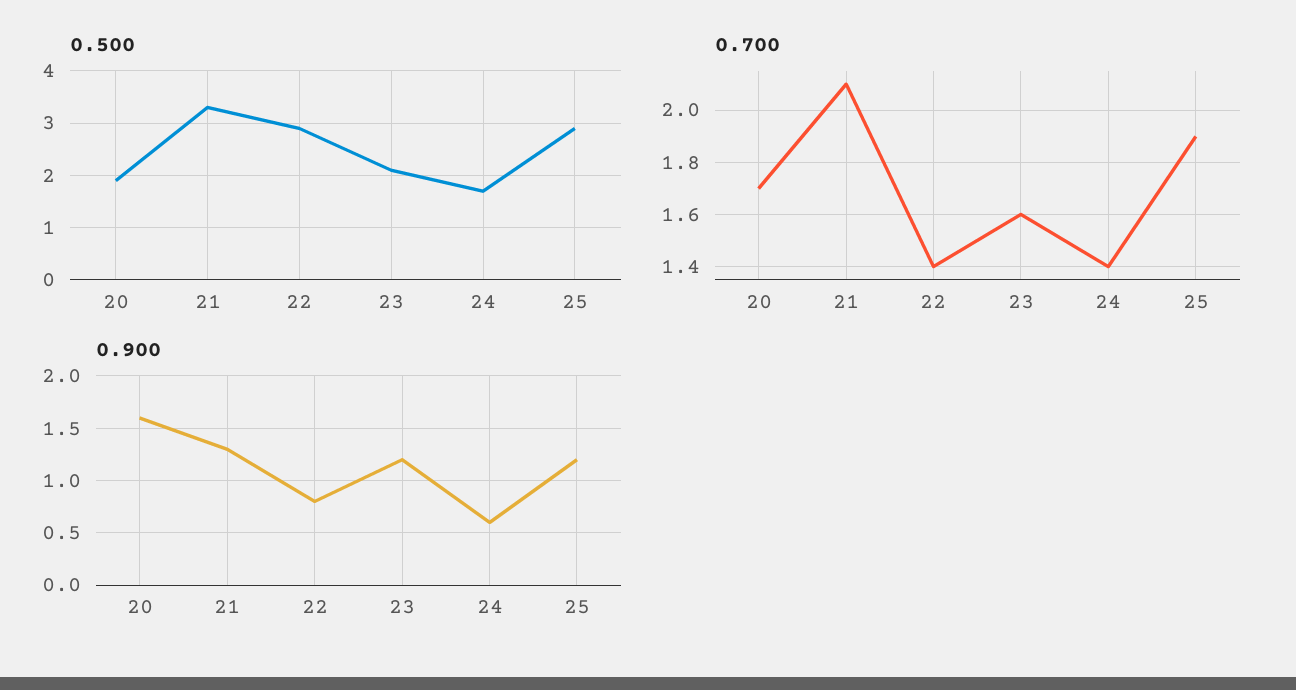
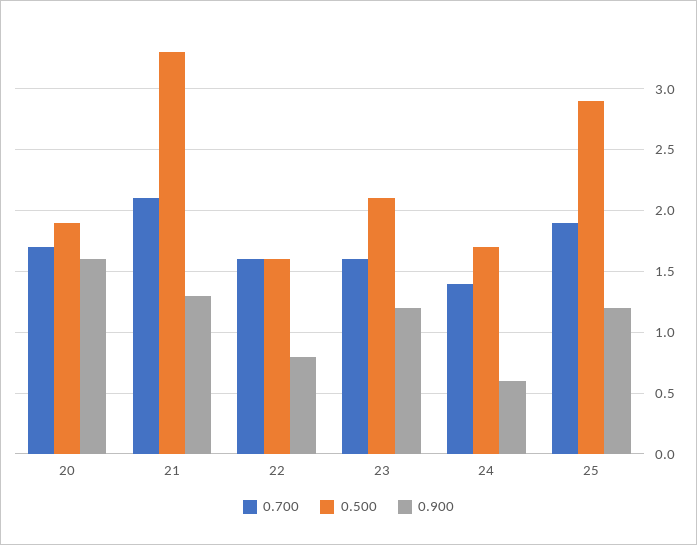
0.500, 22: 3 -> 1.6
0.700, 22: 1.4 -> 1.6

